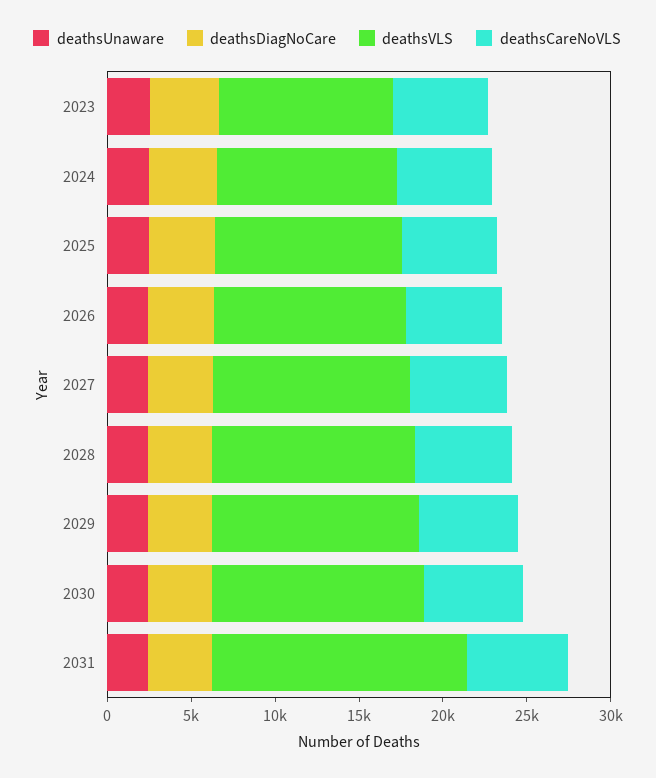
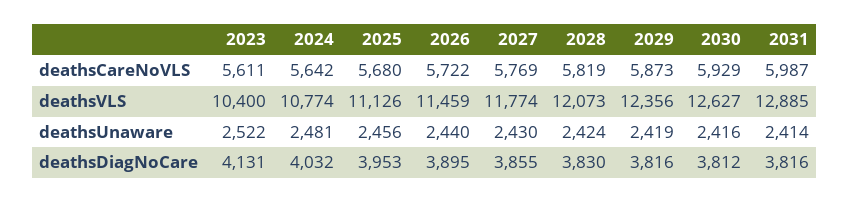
deathsVLS, 2031: 15000 -> 12885

